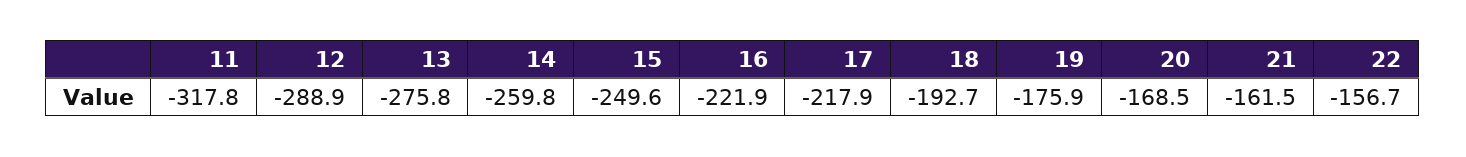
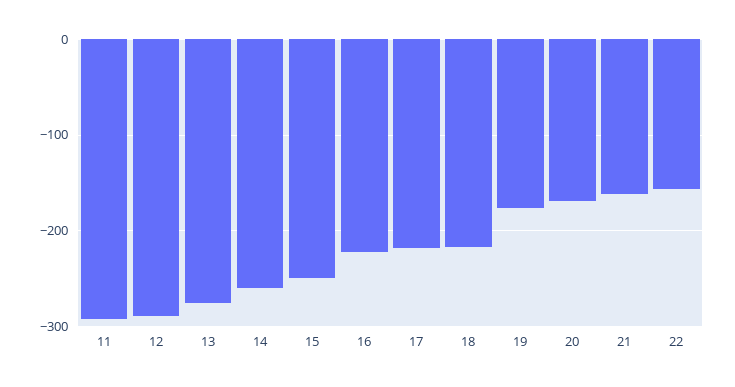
11: -317.8 -> -290
18: -192.7 -> -220

